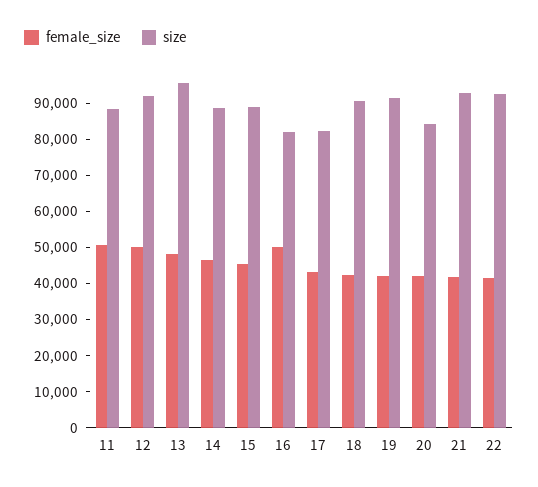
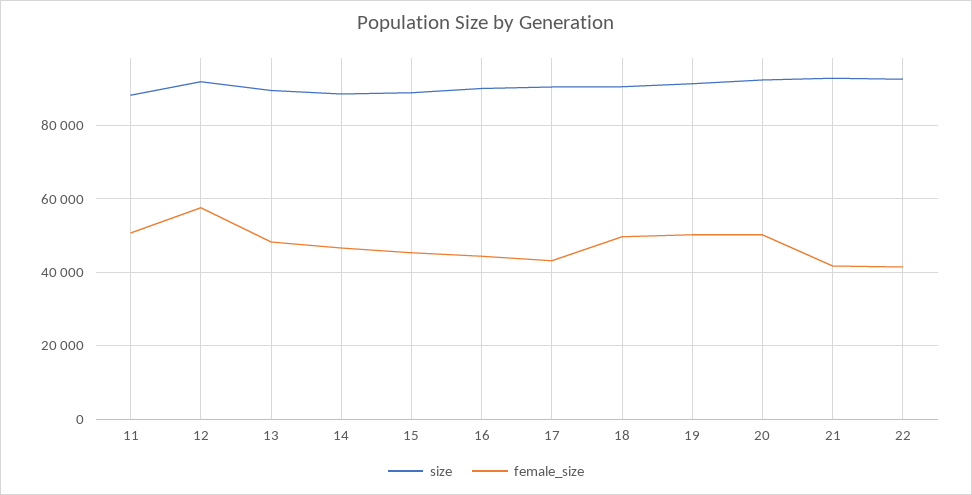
female_size, 12: 50000 -> 58000
size, 13: 95000 -> 90000
female_size, 16: 50000 -> 44000
size, 16: 82500 -> 90000
size, 17: 82500 -> 90000
female_size, 18: 42500 -> 50000
female_size, 19: 42500 -> 50000
female_size, 20: 42500 -> 50000
size, 20: 85000 -> 92000

